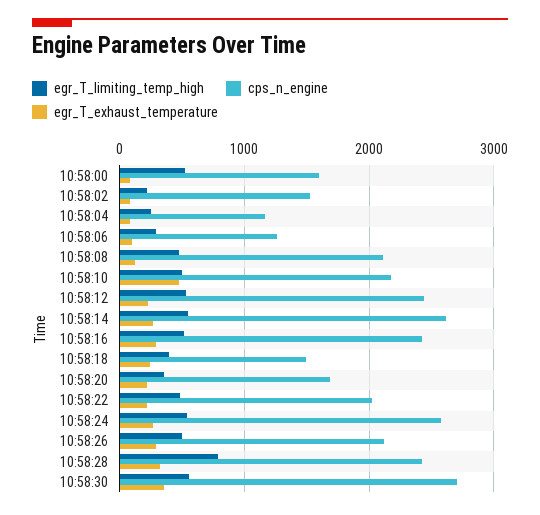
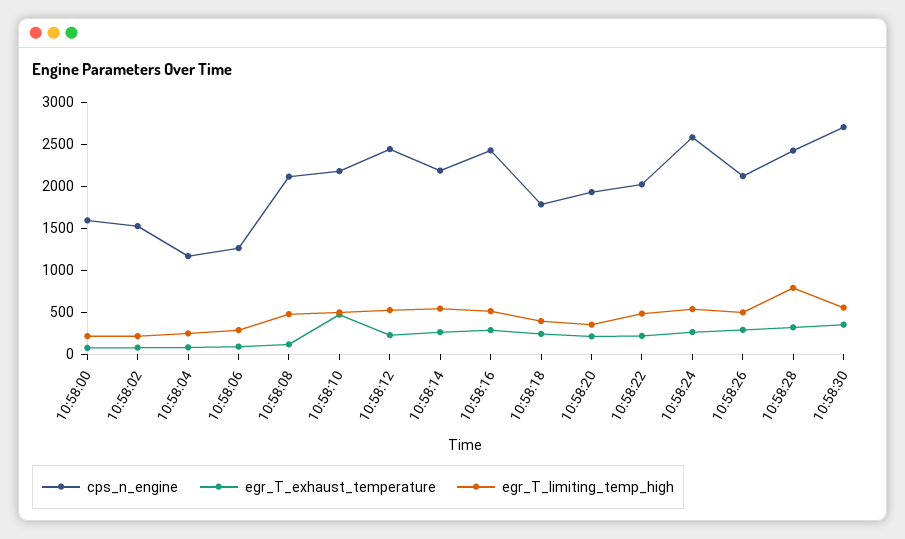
egr_T_limiting_temp_high, 10:58:00: 500 -> 200
cps_n_engine, 10:58:14: 2600 -> 2200
cps_n_engine, 10:58:18: 1500 -> 1800
cps_n_engine, 10:58:20: 1700 -> 1900

